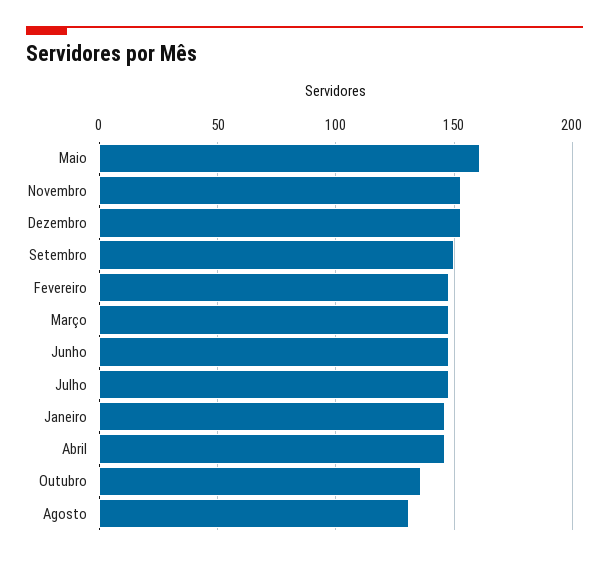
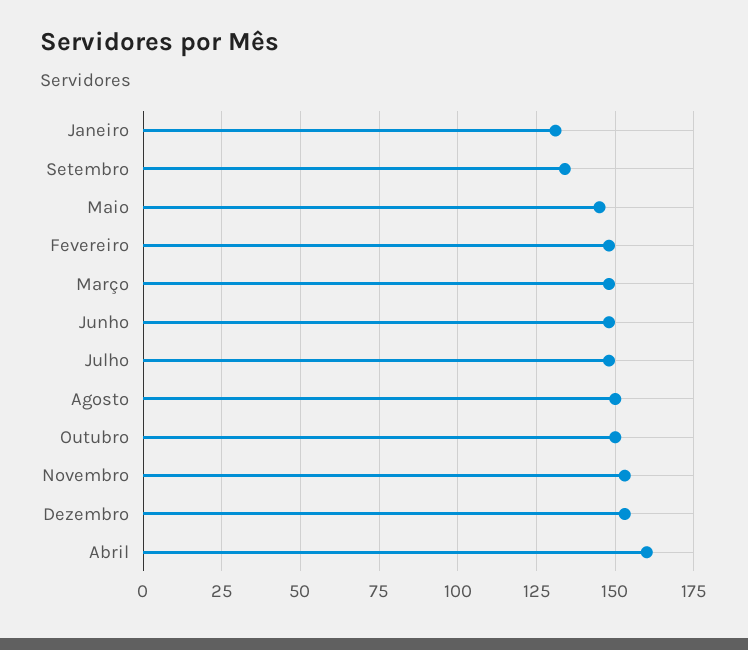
Maio: 160 -> 145
Setembro: 150 -> 135
Janeiro: 145 -> 130
Abril: 145 -> 160
Outubro: 135 -> 150
Agosto: 130 -> 150

